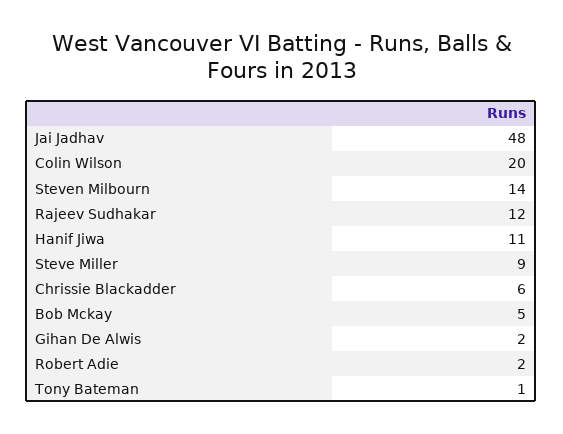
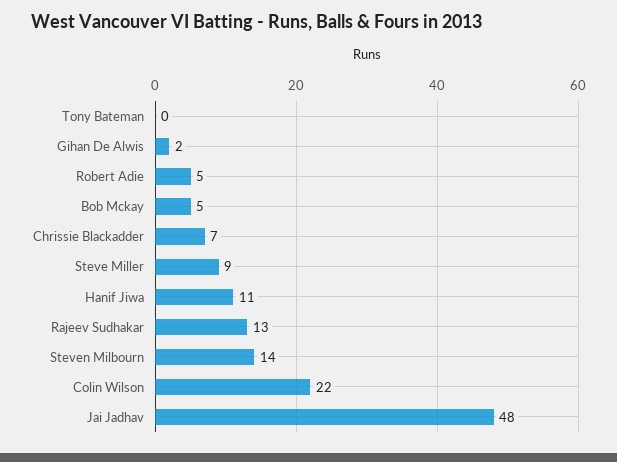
Colin Wilson: 20 -> 22
Rajeev Sudhakar: 12 -> 13
Chrissie Blackadder: 6 -> 7
Robert Adie: 2 -> 5
Tony Bateman: 1 -> 0

